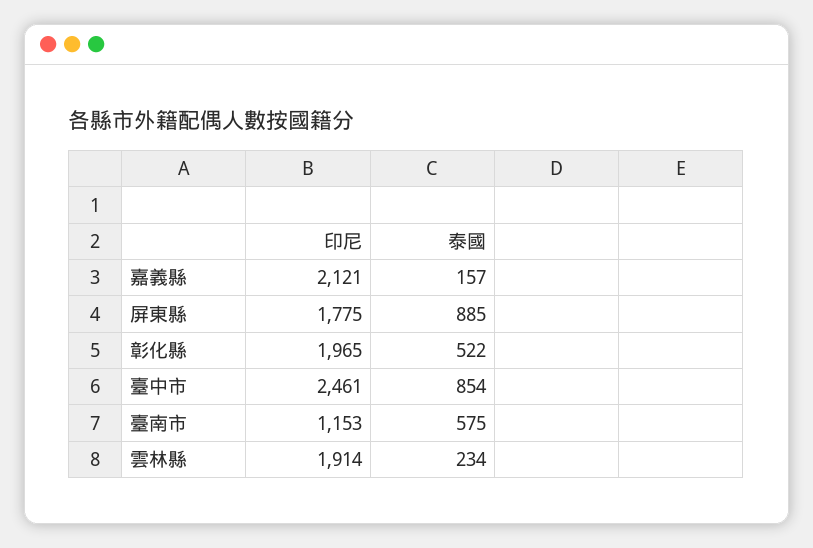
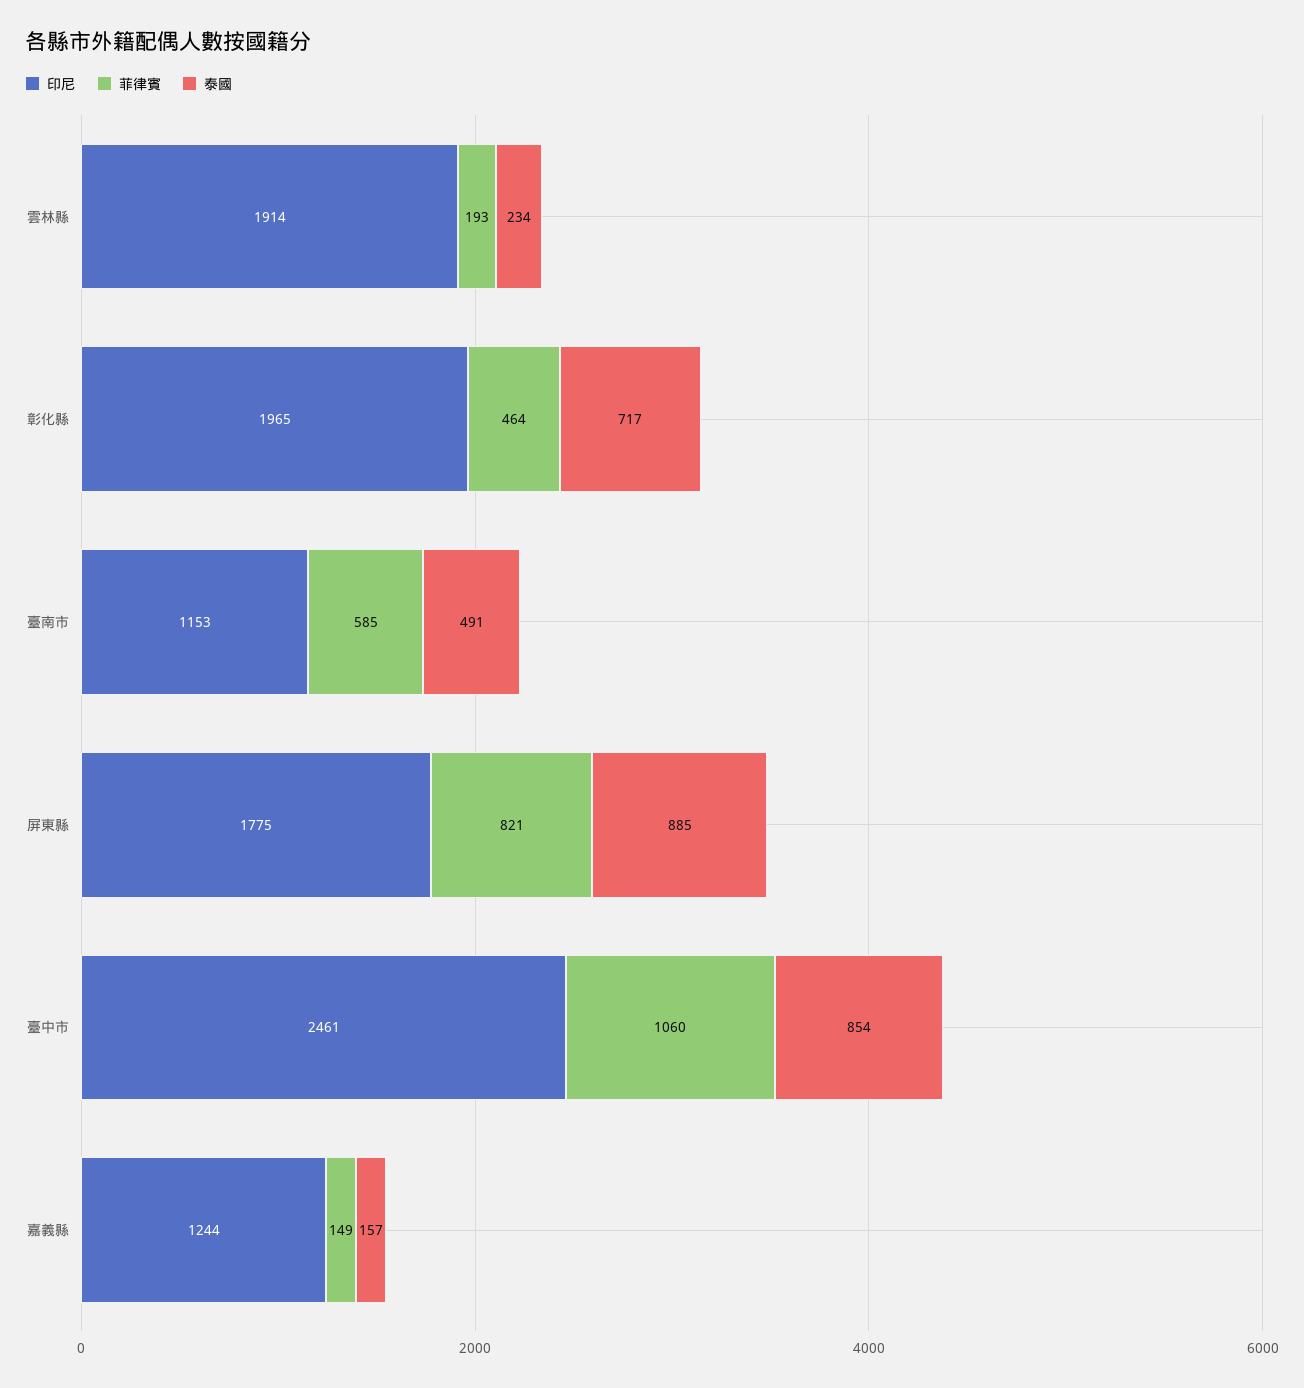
印尼, 嘉義縣: 2121 -> 1244
泰國, 彰化縣: 522 -> 717
泰國, 臺南市: 575 -> 491
菲律賓, 雲林縣: none -> 193
菲律賓, 彰化縣: none -> 464
菲律賓, 臺南市: none -> 585
菲律賓, 屏東縣: none -> 821
菲律賓, 臺中市: none -> 1060
菲律賓, 嘉義縣: none -> 149

